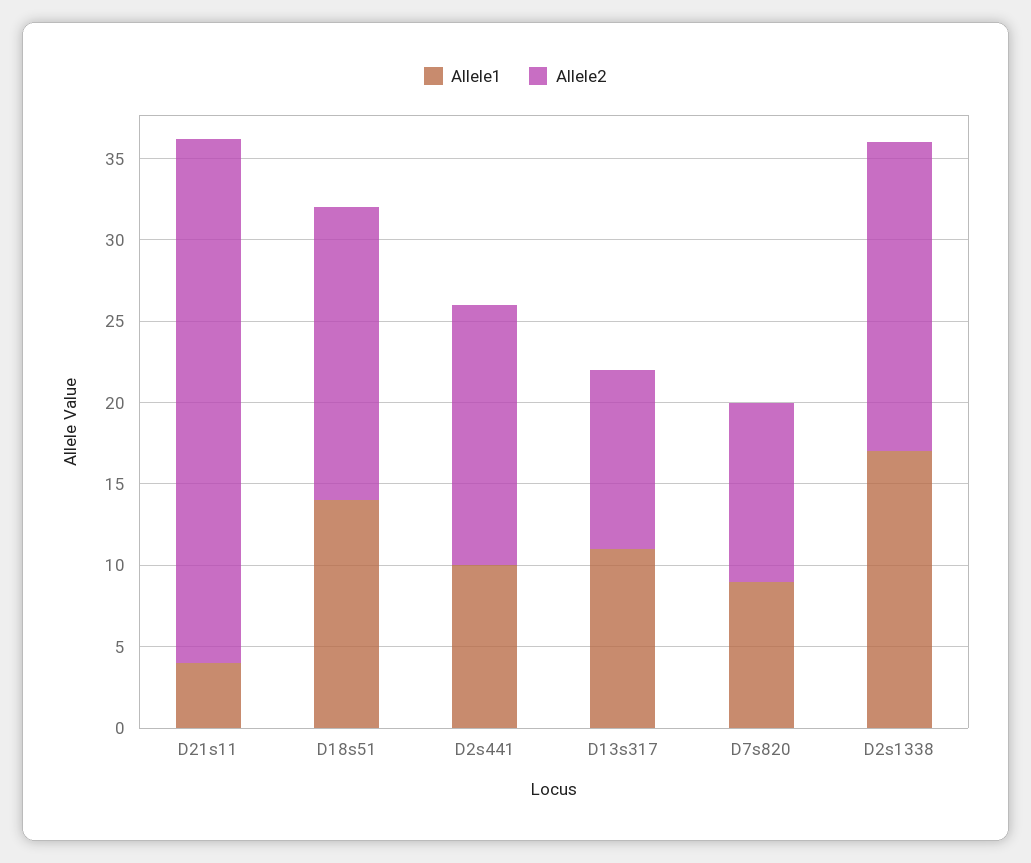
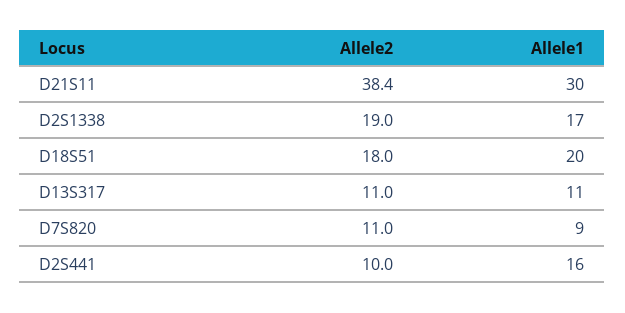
Allele1, D21s11: 4 -> 30
Allele2, D21s11: 32 -> 38.4
Allele1, D18s51: 14 -> 20
Allele1, D2s441: 10 -> 16
Allele2, D2s441: 16 -> 10

